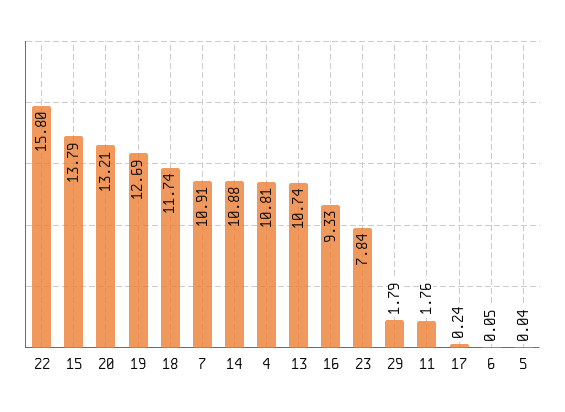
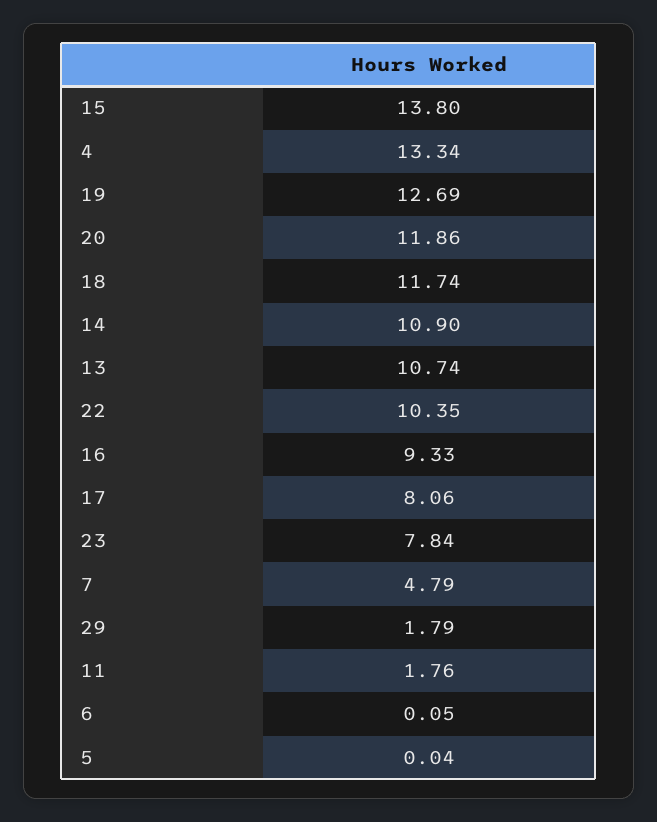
22: 15.8 -> 10.35
15: 13.79 -> 13.8
20: 13.21 -> 11.86
7: 10.91 -> 4.79
14: 10.88 -> 10.9
4: 10.81 -> 13.34
17: 0.24 -> 8.06

